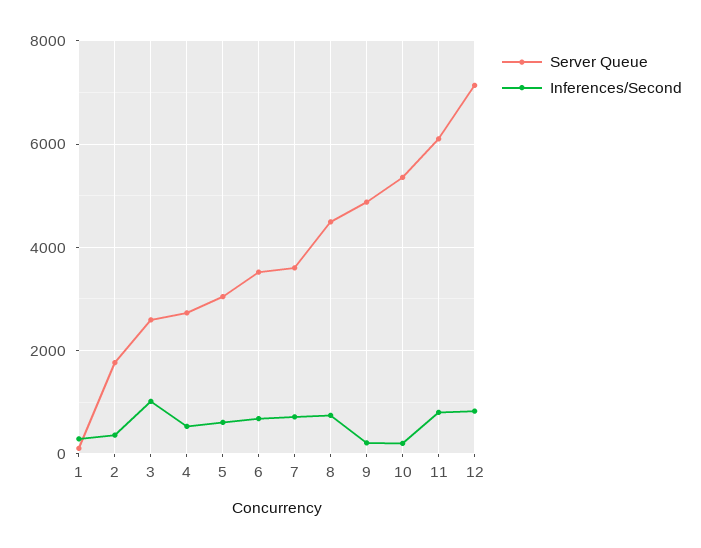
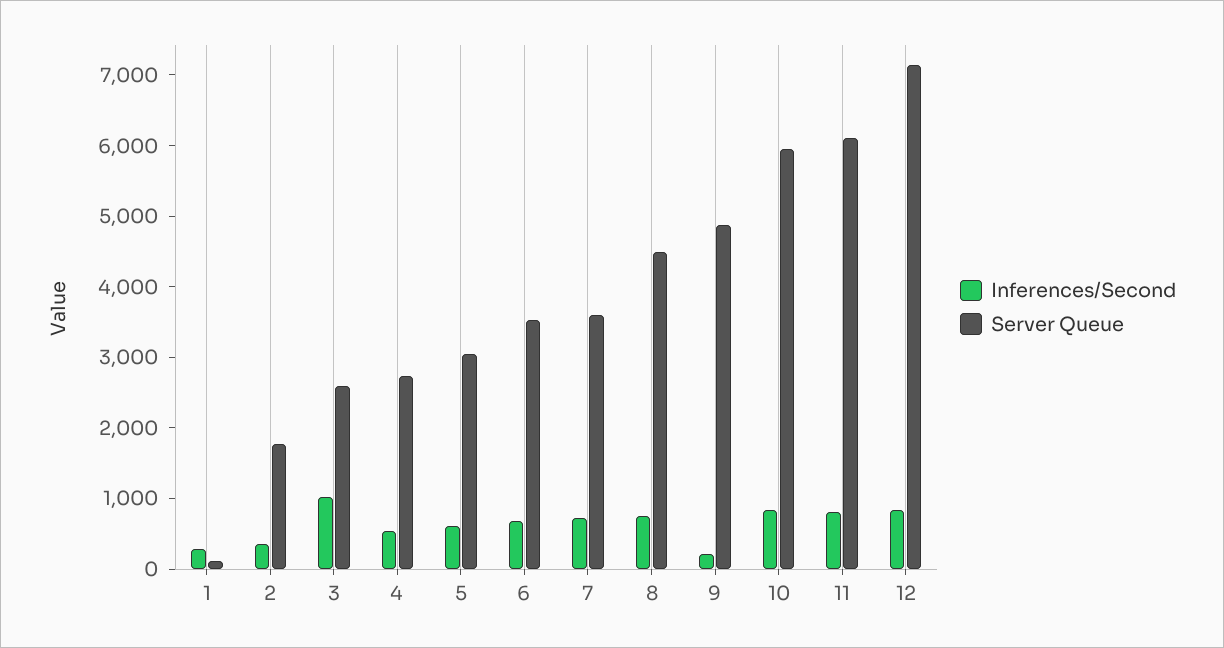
Server Queue, 10: 5400 -> 6000
Inferences/Second, 10: 200 -> 800

